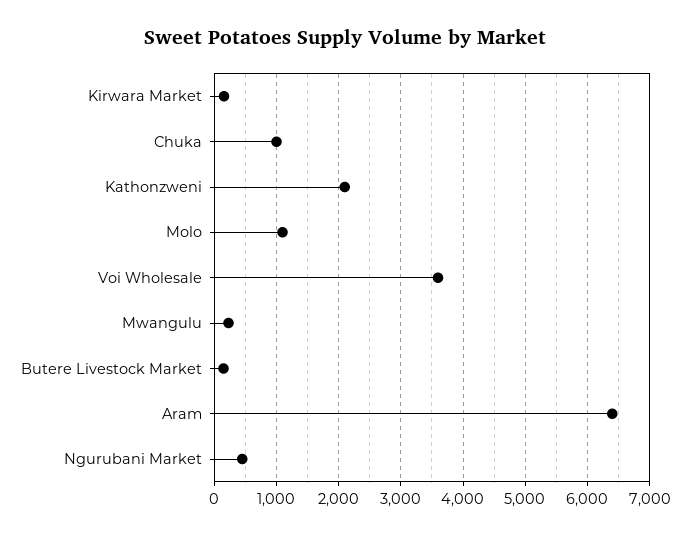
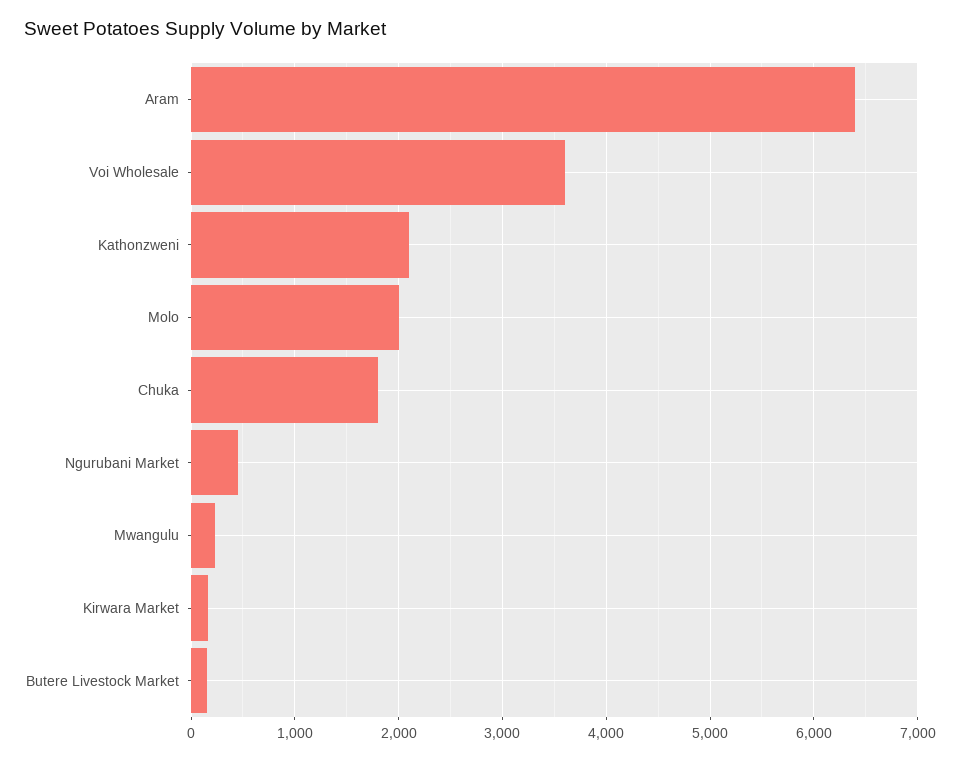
Chuka: 1000 -> 1800
Molo: 1100 -> 2000

